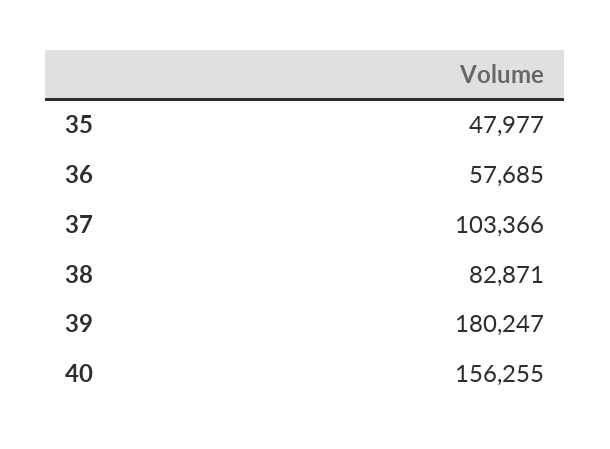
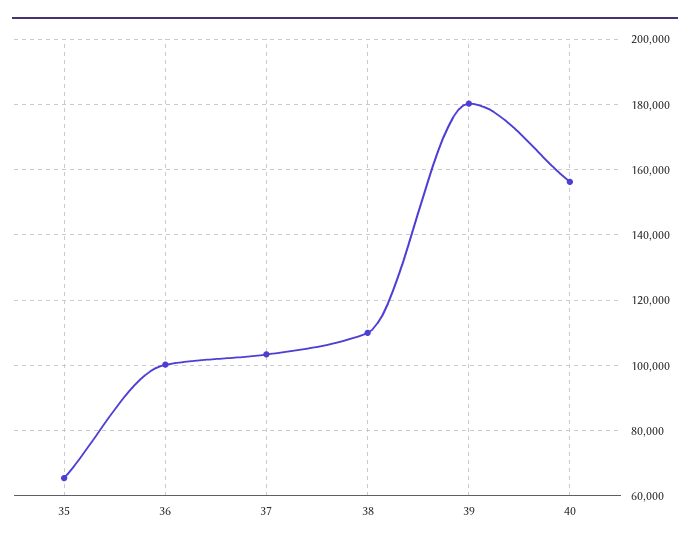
35: 47977 -> 66000
36: 57685 -> 100000
38: 82871 -> 110000

